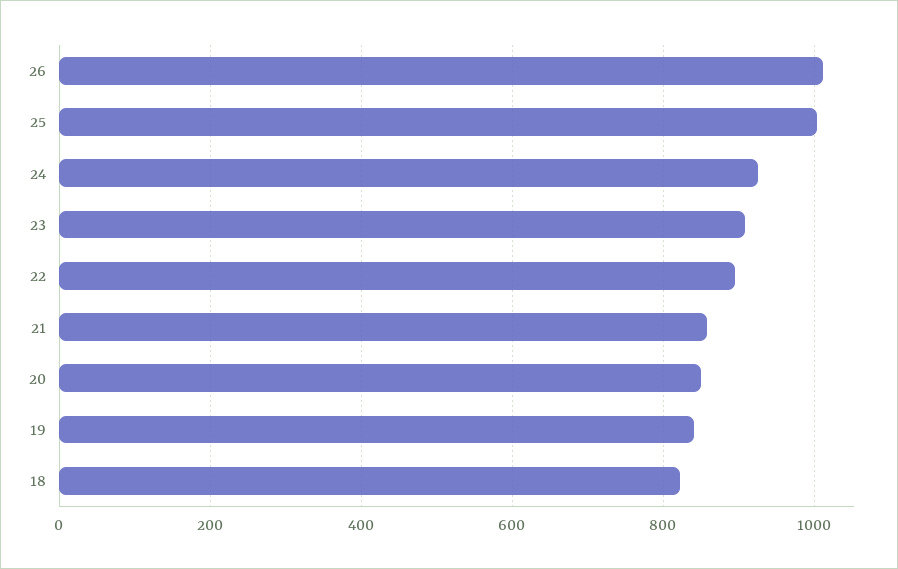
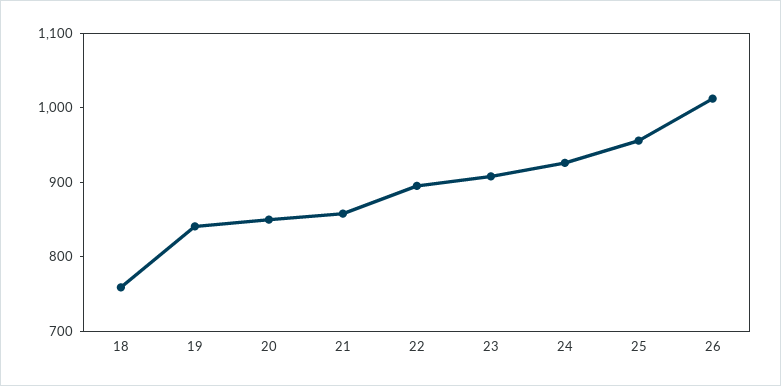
25: 1000 -> 960
18: 820 -> 760

